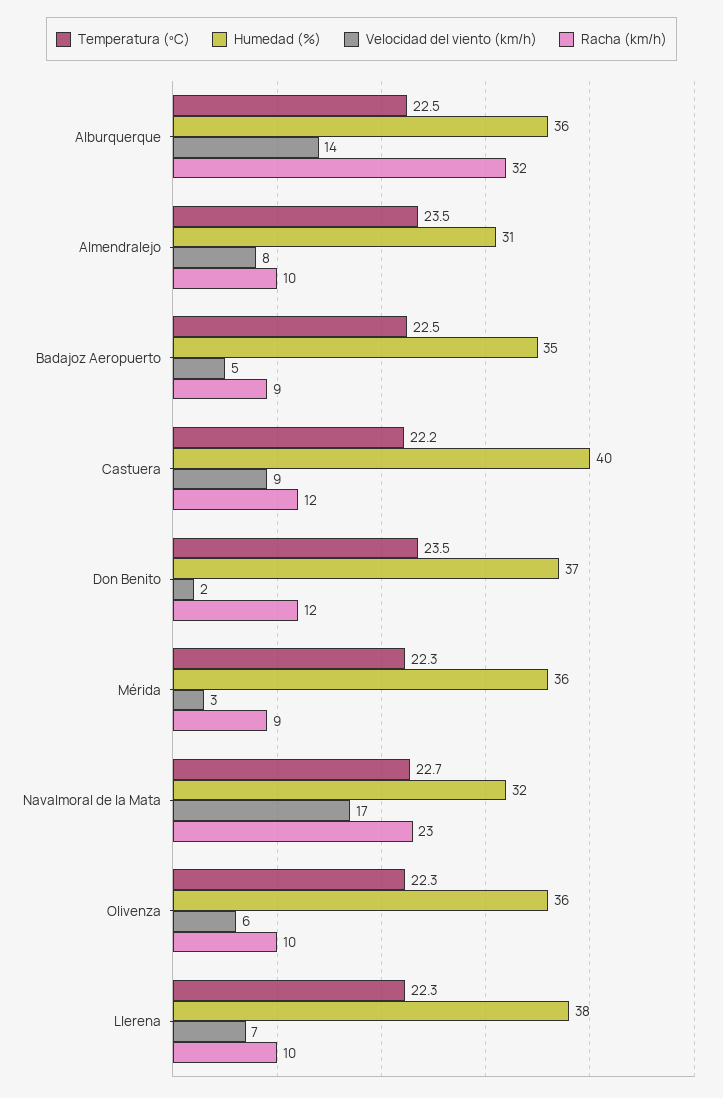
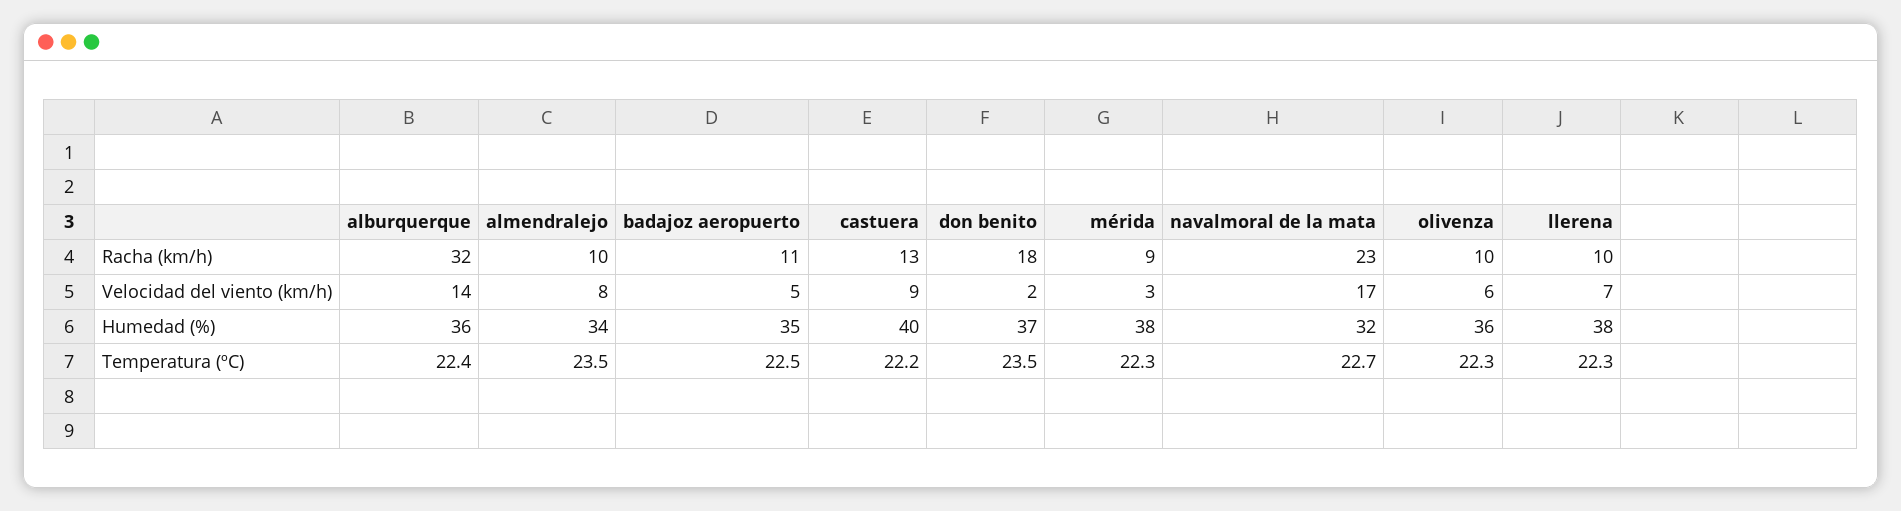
Temperatura (ºC), Alburquerque: 22.5 -> 22.4
Humedad (%), Almendralejo: 31 -> 34
Racha (km/h), Badajoz Aeropuerto: 9 -> 11
Racha (km/h), Castuera: 12 -> 13
Racha (km/h), Don Benito: 12 -> 18
Humedad (%), Mérida: 36 -> 38

